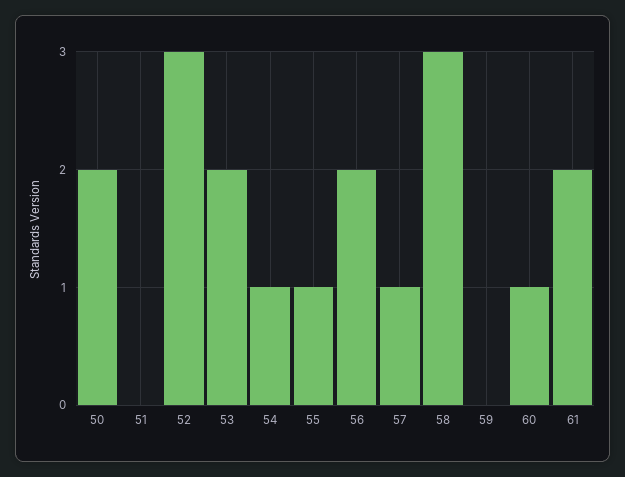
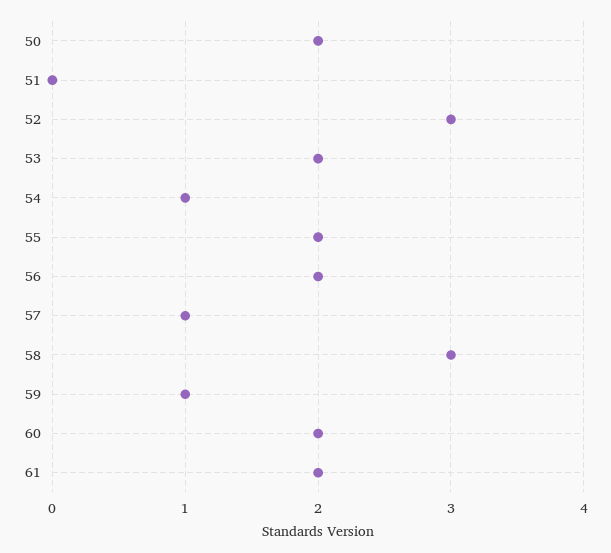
55: 1 -> 2
59: 0 -> 1
60: 1 -> 2

